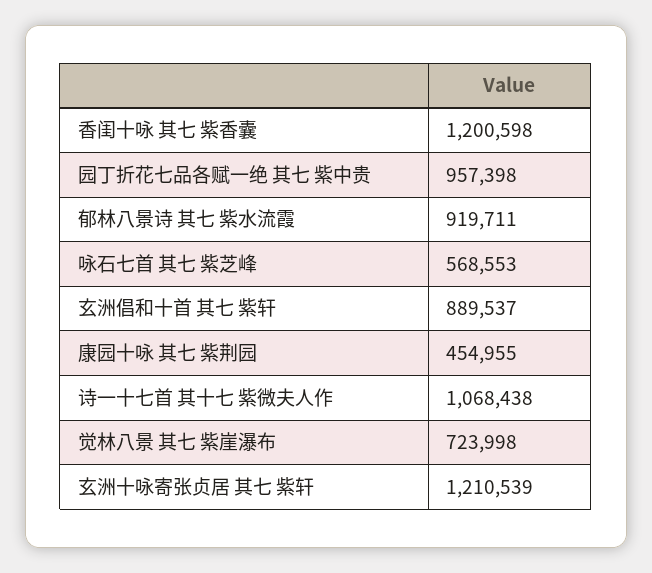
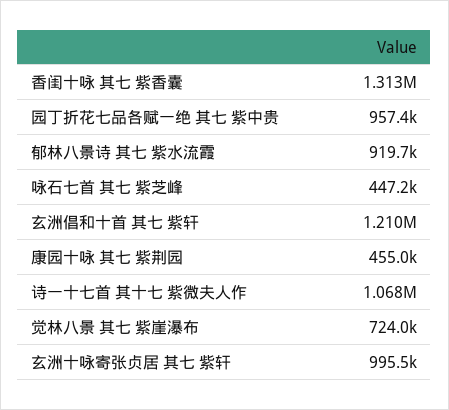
香闺十咏 其七 紫香囊: 1200598 -> 1313000
咏石七首 其七 紫芝峰: 568553 -> 447200
玄洲倡和十首 其七 紫轩: 889537 -> 1210000
玄洲十咏寄张贞居 其七 紫轩: 1210539 -> 995500

